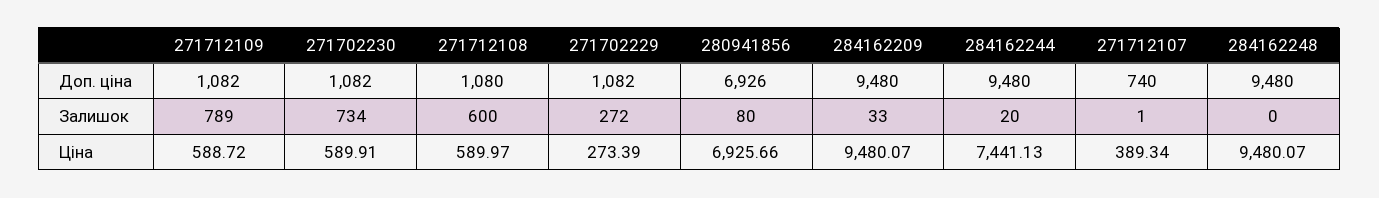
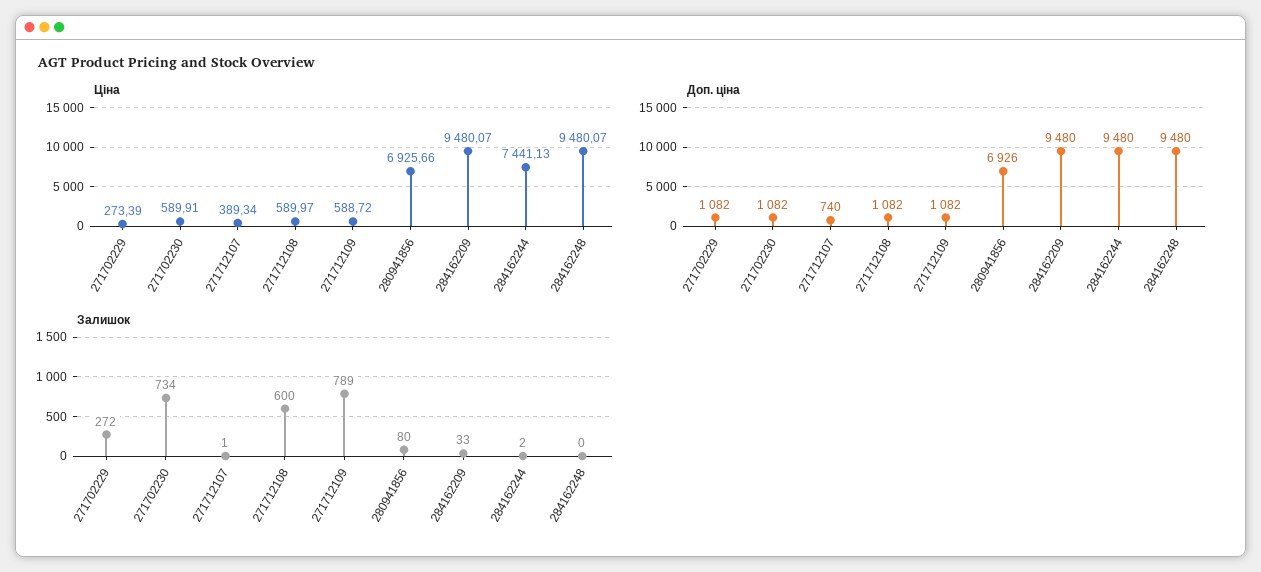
Доп. ціна, 271712108: 1080 -> 1082
Залишок, 284162244: 20 -> 2

